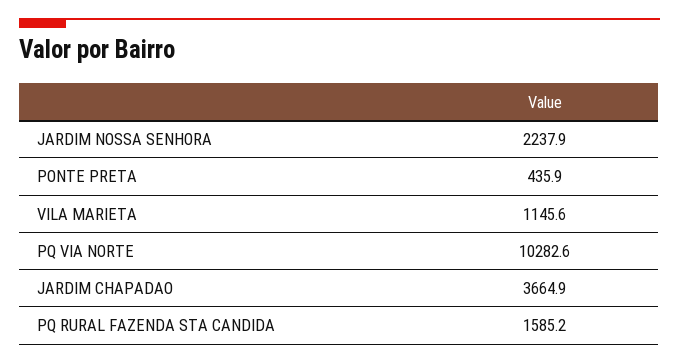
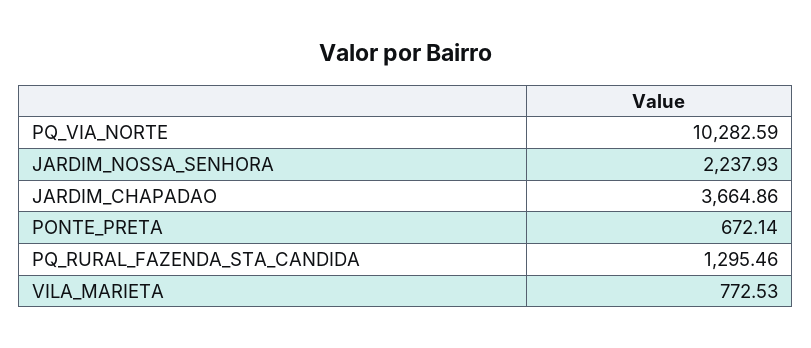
PONTE PRETA: 435.9 -> 672.14
VILA MARIETA: 1145.6 -> 772.53
PQ RURAL FAZENDA STA CANDIDA: 1585.2 -> 1295.46

